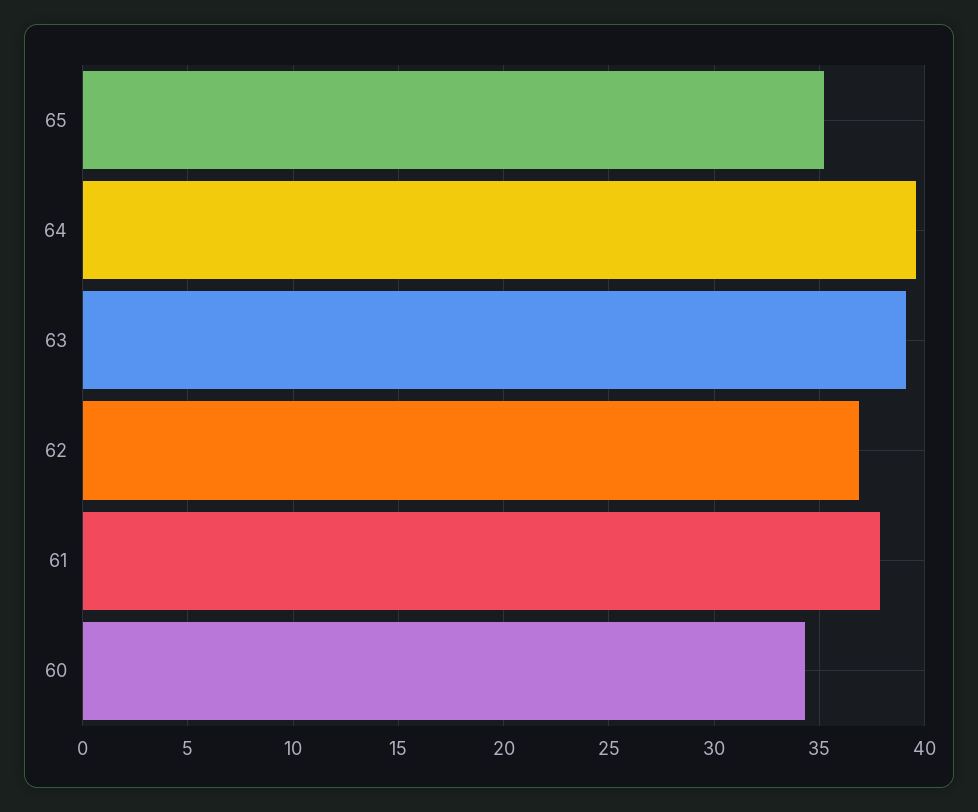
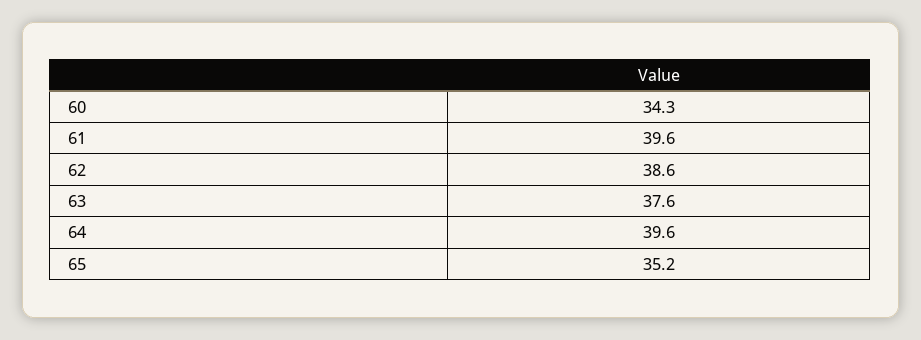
63: 39 -> 37.6
62: 37 -> 38.6
61: 38 -> 39.6

